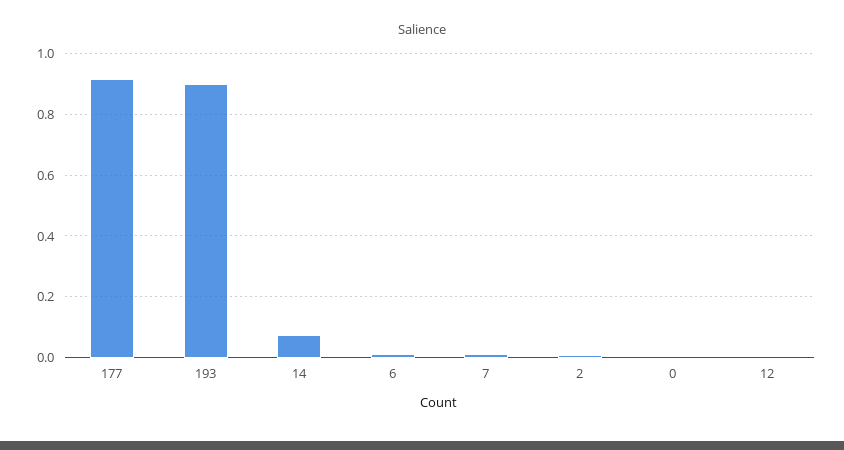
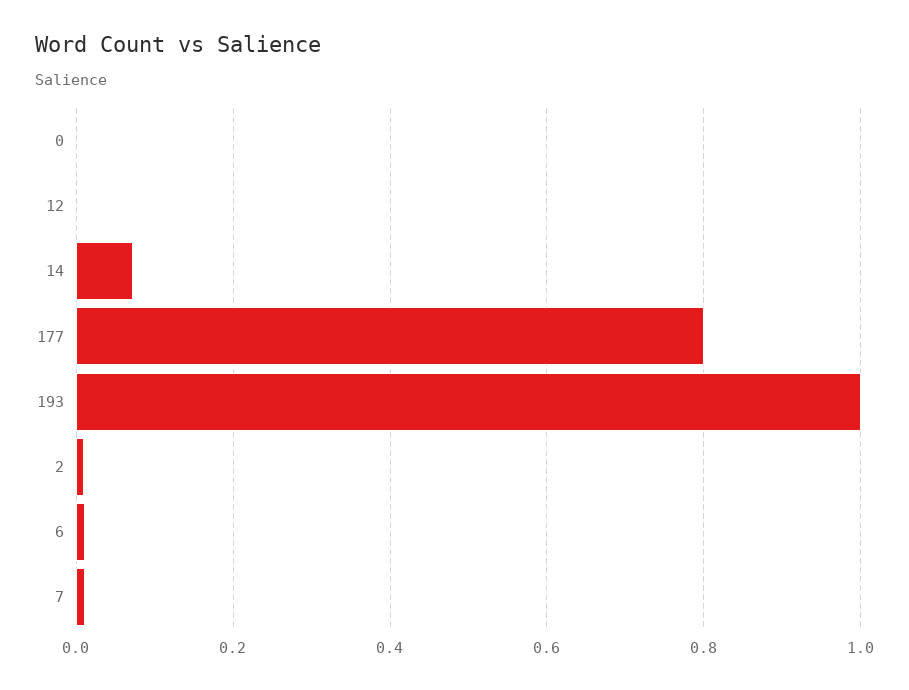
177: 0.92 -> 0.8
193: 0.9 -> 1

